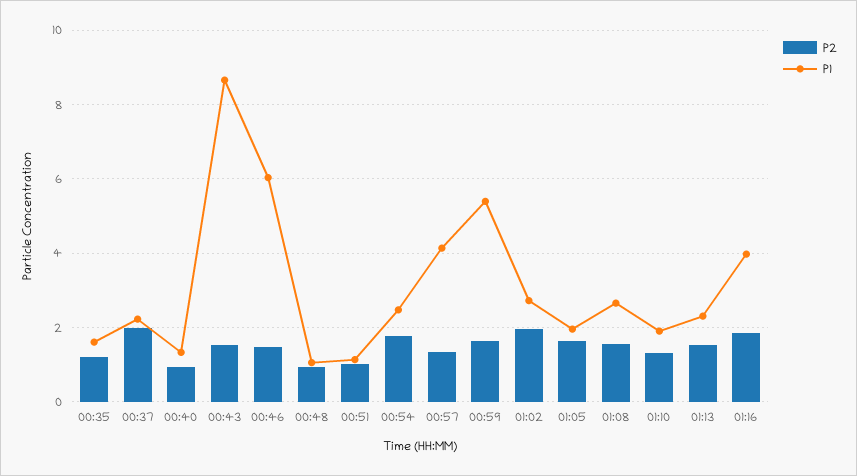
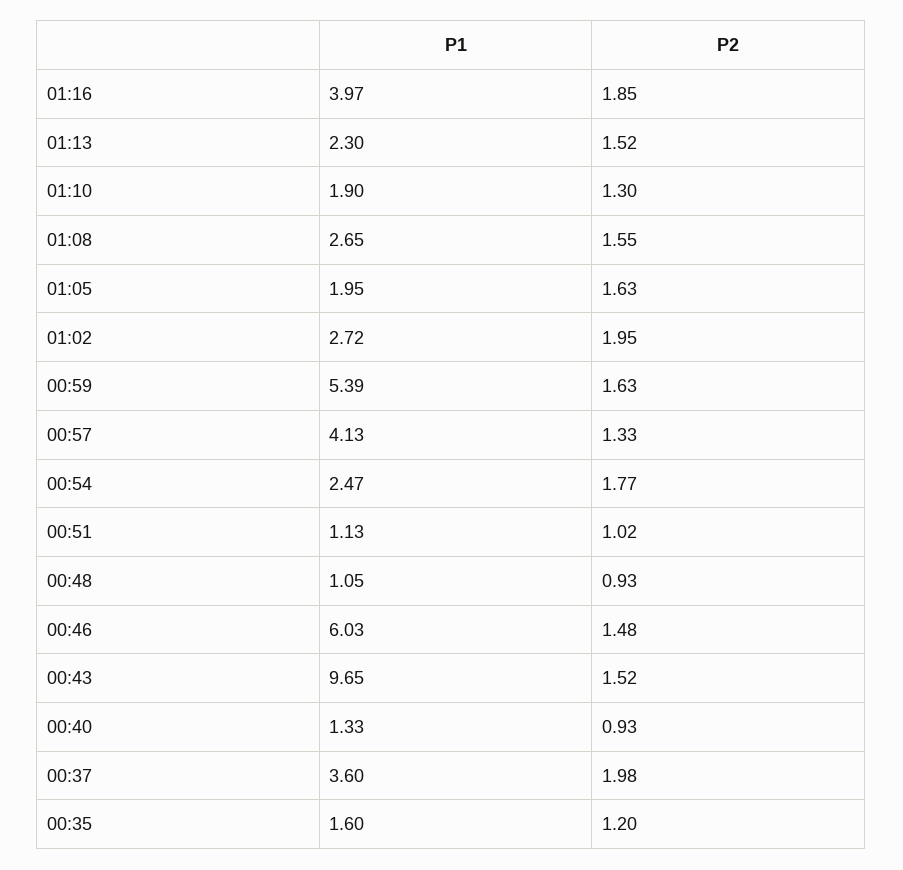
P1, 00:37: 2.2 -> 3.6
P1, 00:43: 8.6 -> 9.65

